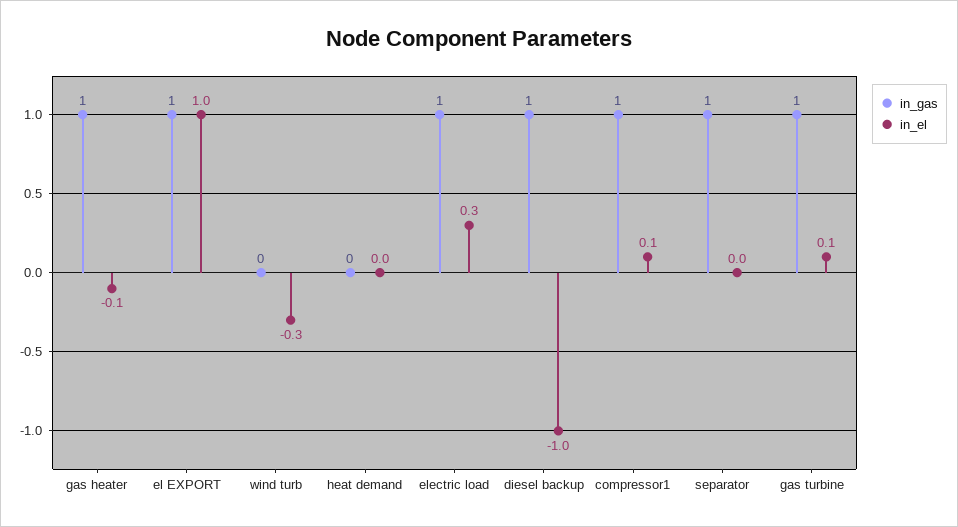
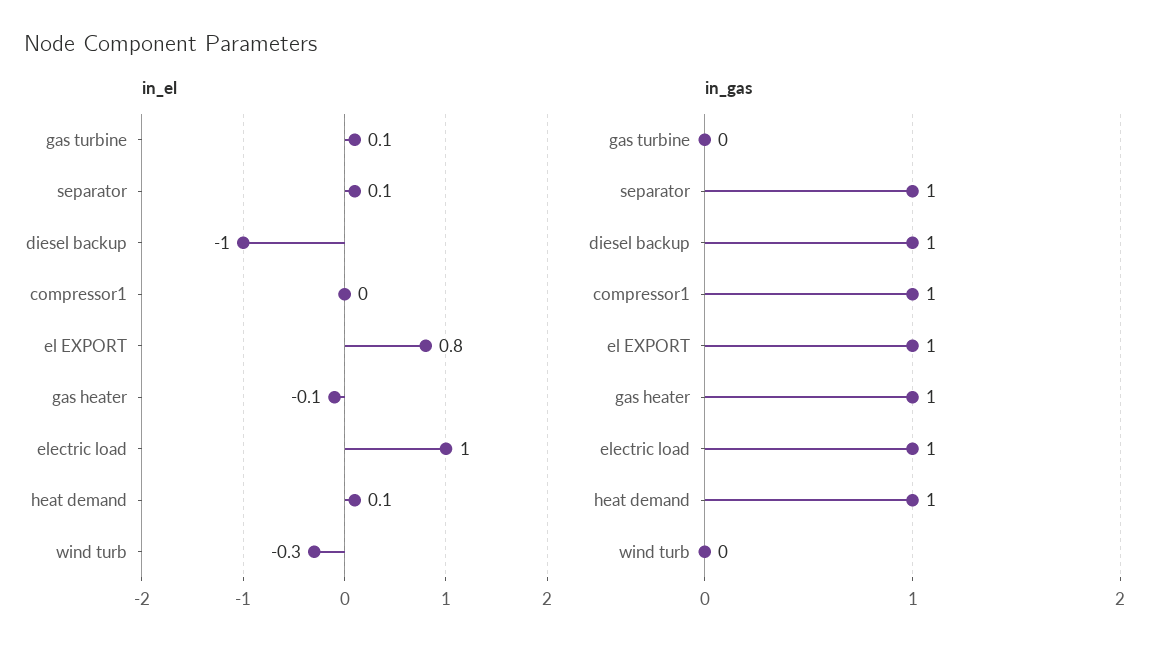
in_el, el EXPORT: 1 -> 0.8
in_gas, heat demand: 0 -> 1
in_el, heat demand: 0 -> 0.1
in_el, electric load: 0.3 -> 1
in_el, compressor1: 0.1 -> 0
in_el, separator: 0 -> 0.1
in_gas, gas turbine: 1 -> 0

